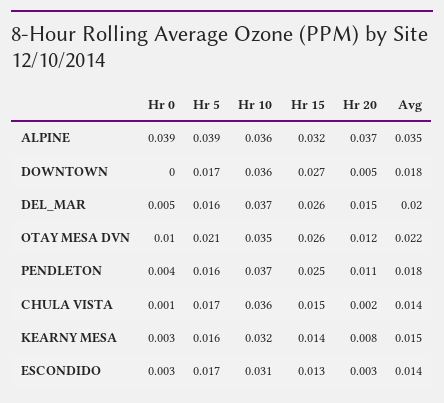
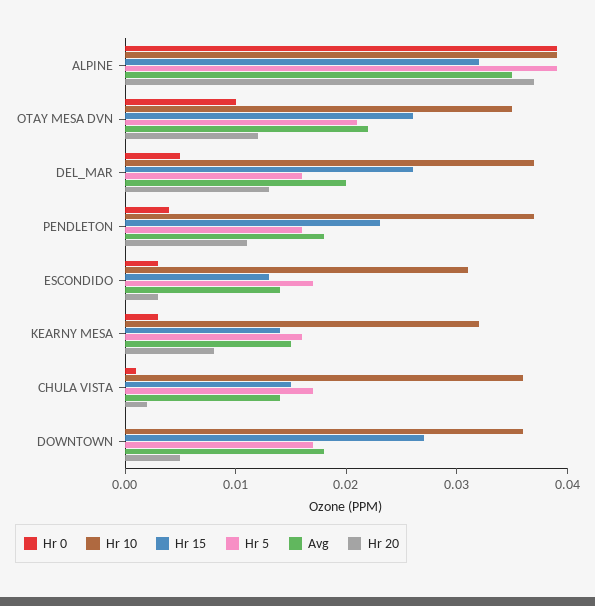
Hr 10, ALPINE: 0.036 -> 0.039
Hr 20, DEL_MAR: 0.015 -> 0.013
Hr 15, PENDLETON: 0.025 -> 0.023

